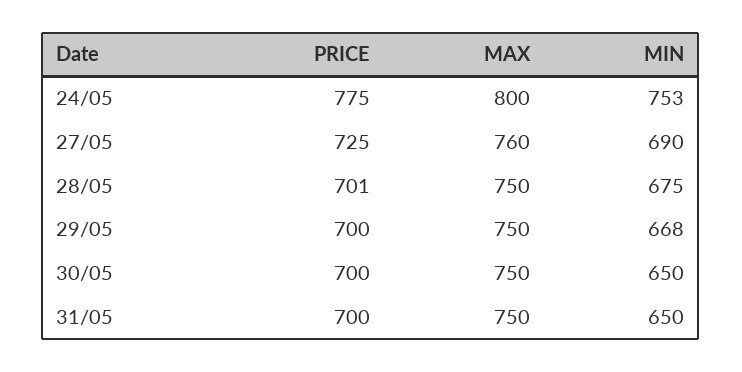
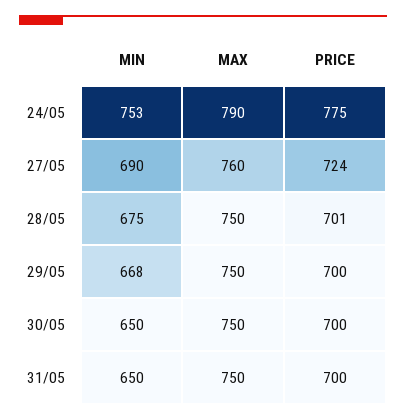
MAX, 24/05: 800 -> 790
PRICE, 27/05: 725 -> 724

